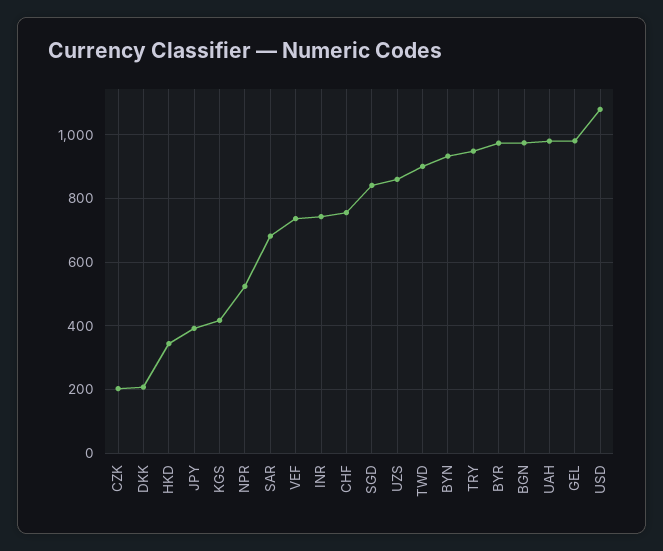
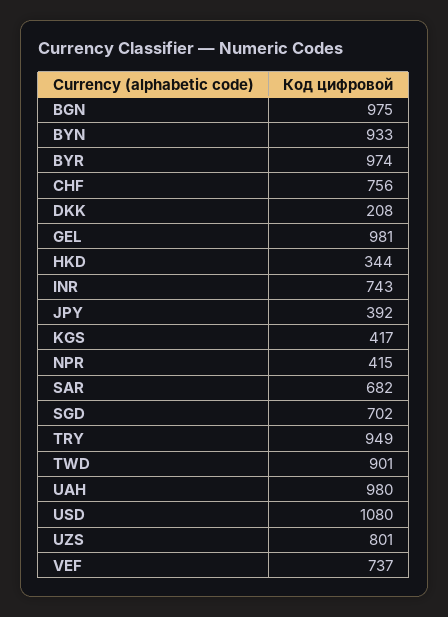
CZK: 200 -> none
NPR: 520 -> 415
SGD: 840 -> 702
UZS: 860 -> 801

